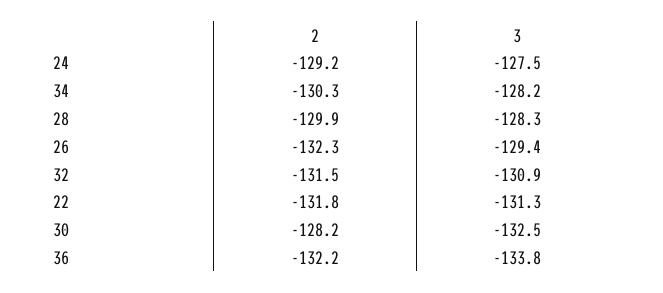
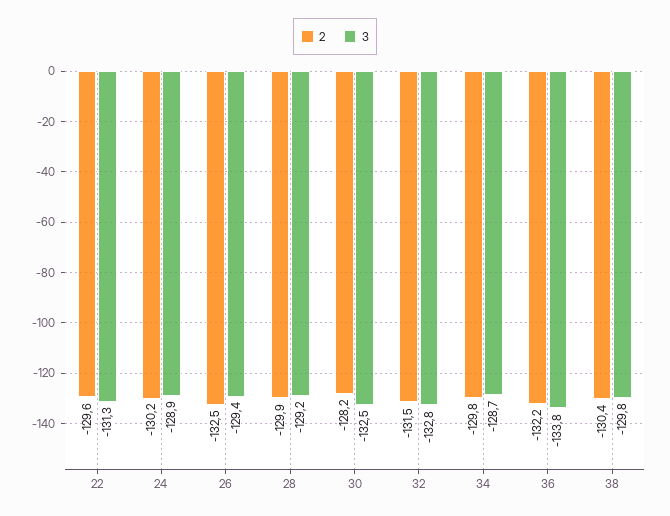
2, 24: -129.2 -> -130.2
3, 24: -127.5 -> -128.9
2, 34: -130.3 -> -129.8
3, 34: -128.2 -> -128.7
3, 28: -128.3 -> -129.2
2, 26: -132.3 -> -132.5
3, 32: -130.9 -> -132.8
2, 22: -131.8 -> -129.6
2, 38: none -> -130.4
3, 38: none -> -129.8

